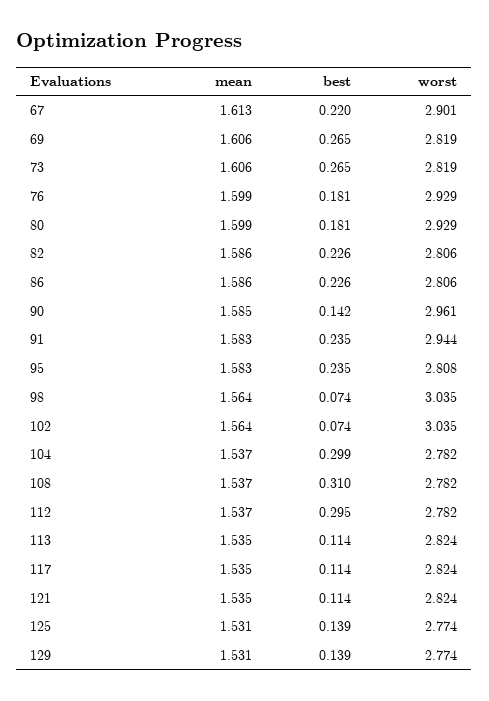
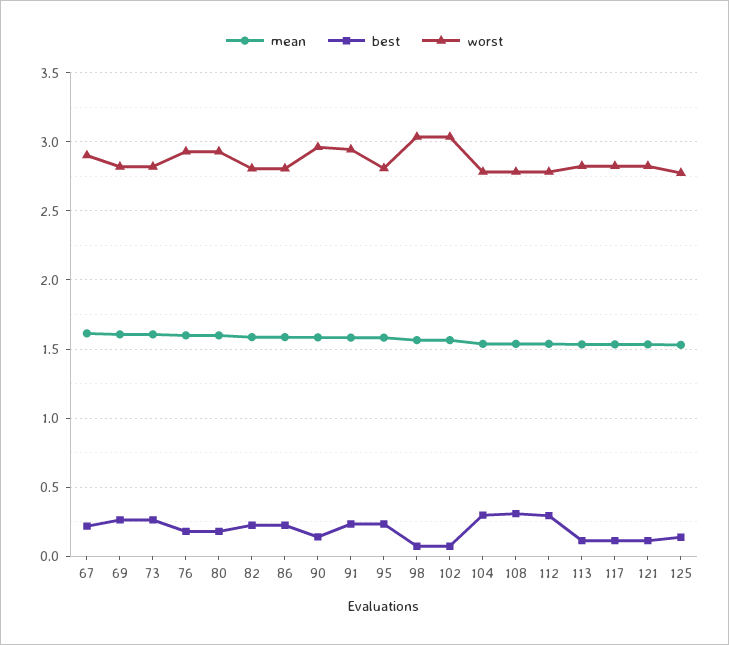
mean, 129: 1.531 -> none
best, 129: 0.139 -> none
worst, 129: 2.774 -> none

